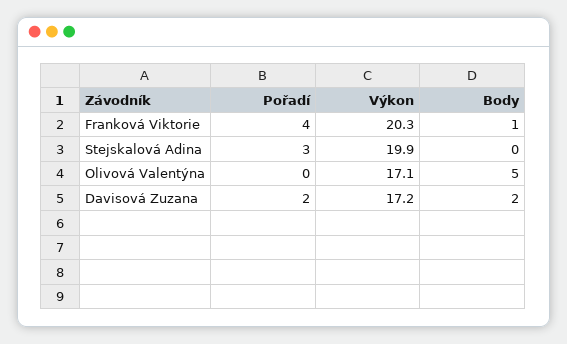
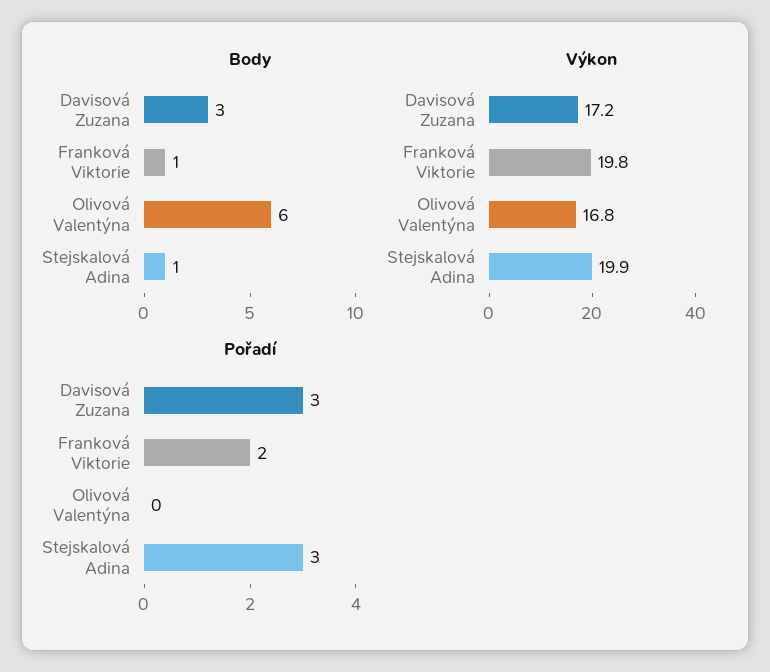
Pořadí, Franková Viktorie: 4 -> 2
Výkon, Franková Viktorie: 20.3 -> 19.8
Body, Stejskalová Adina: 0 -> 1
Výkon, Olivová Valentýna: 17.1 -> 16.8
Body, Olivová Valentýna: 5 -> 6
Pořadí, Davisová Zuzana: 2 -> 3
Body, Davisová Zuzana: 2 -> 3

